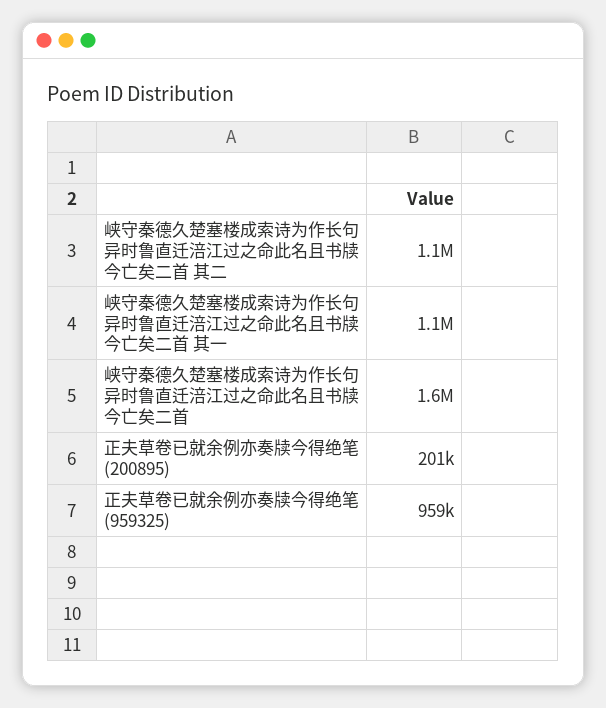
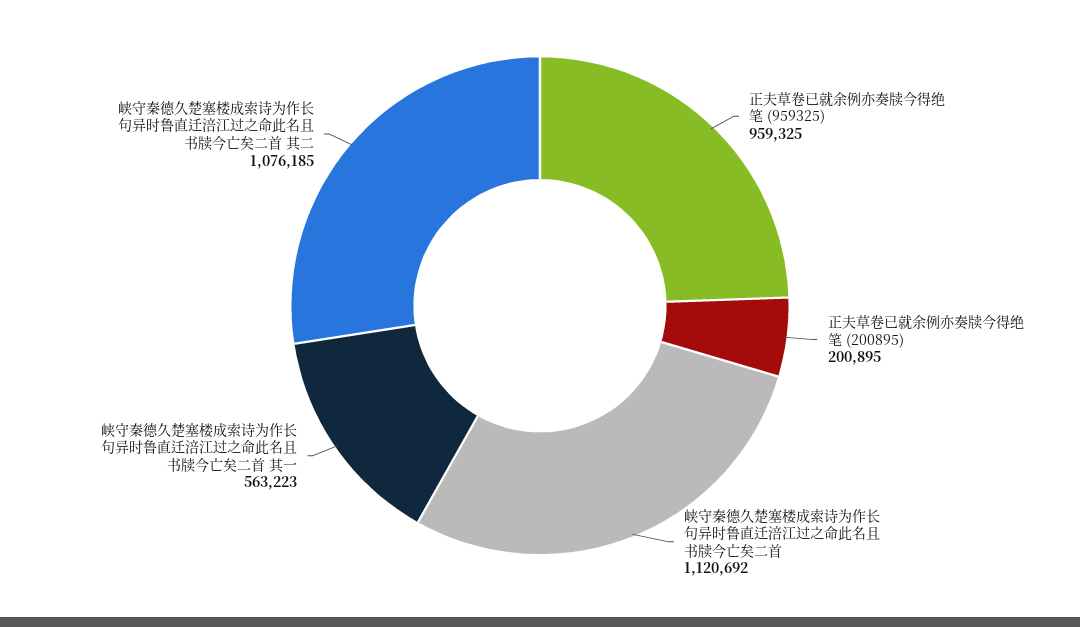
峡守秦德久楚塞楼成索诗为作长句异时鲁直迁涪江过之命此名且书牍今亡矣二首 其一: 1100000 -> 563223
峡守秦德久楚塞楼成索诗为作长句异时鲁直迁涪江过之命此名且书牍今亡矣二首: 1600000 -> 1120692

